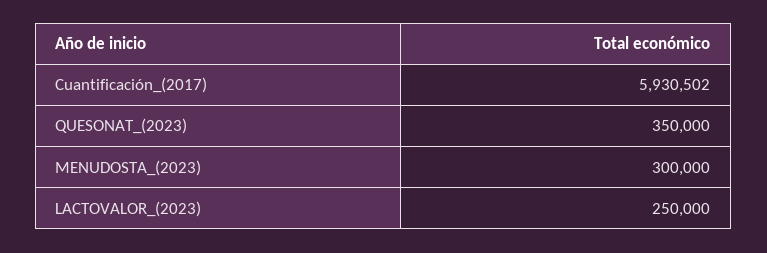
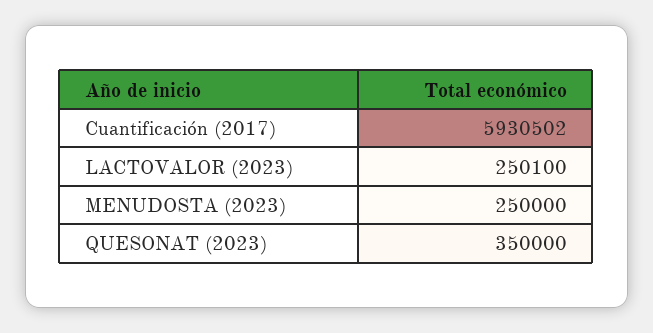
MENUDOSTA_(2023): 300000 -> 250000
LACTOVALOR_(2023): 250000 -> 250100

